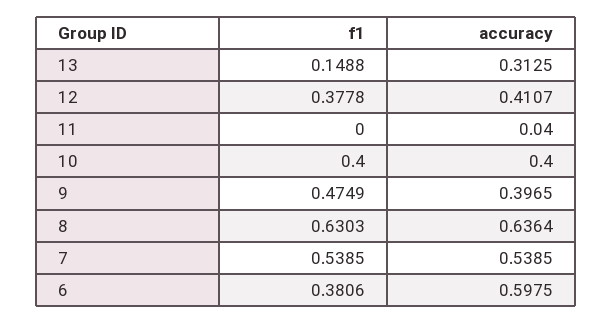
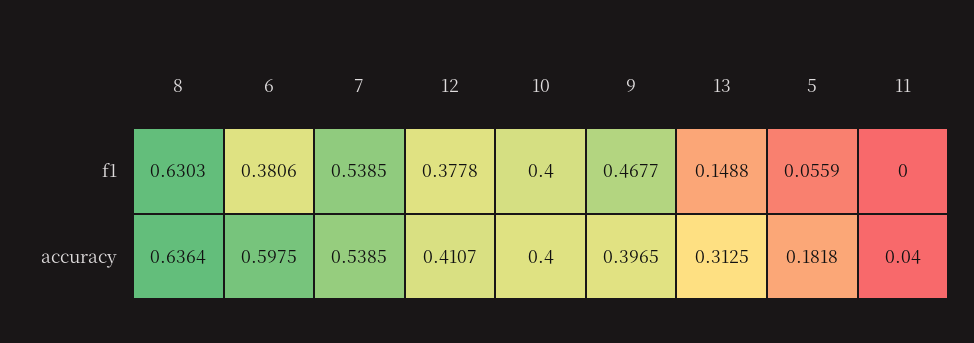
f1, 9: 0.4749 -> 0.4677
f1, 5: none -> 0.0559
accuracy, 5: none -> 0.1818

